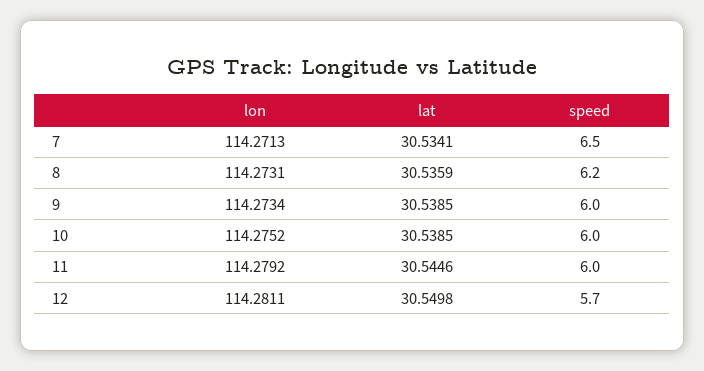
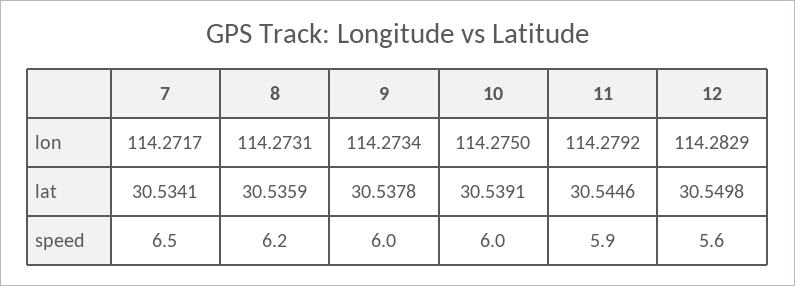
lon, 7: 114.2713 -> 114.2717
lat, 9: 30.5385 -> 30.5378
lon, 10: 114.2752 -> 114.275
lat, 10: 30.5385 -> 30.5391
speed, 11: 6 -> 5.9
lon, 12: 114.2811 -> 114.2829
speed, 12: 5.7 -> 5.6

